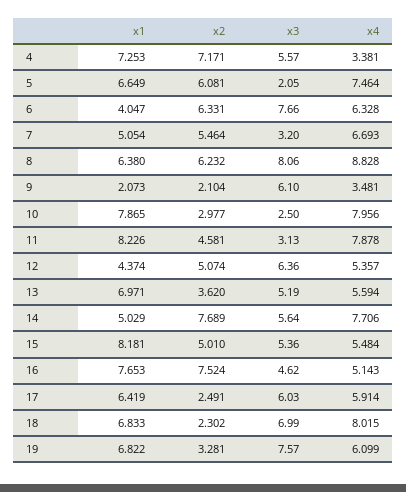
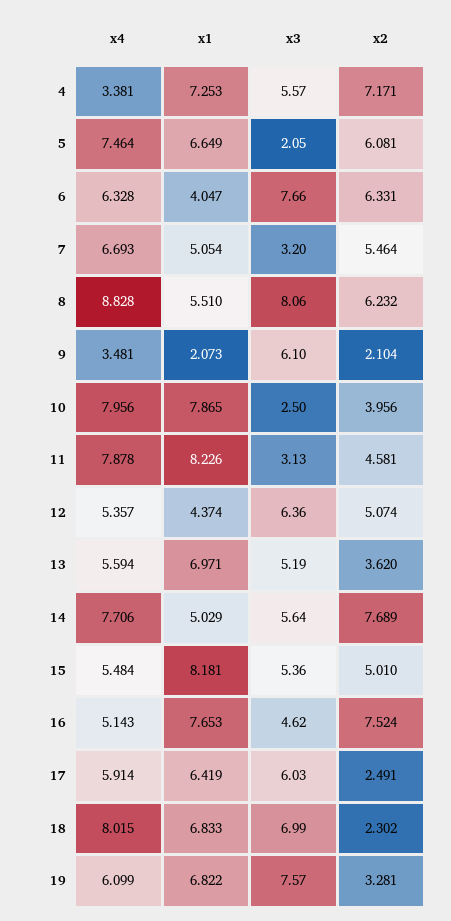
x1, 8: 6.38 -> 5.51
x2, 10: 2.977 -> 3.956

